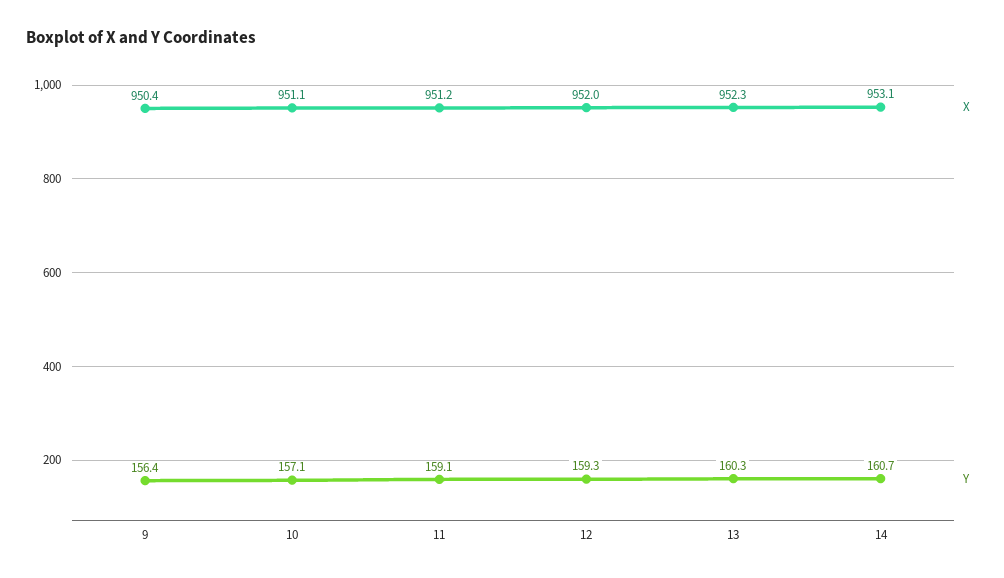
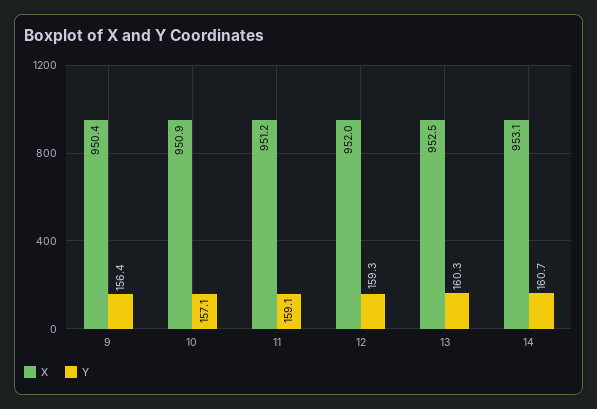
X, 10: 951.1 -> 950.9
X, 13: 952.3 -> 952.5

